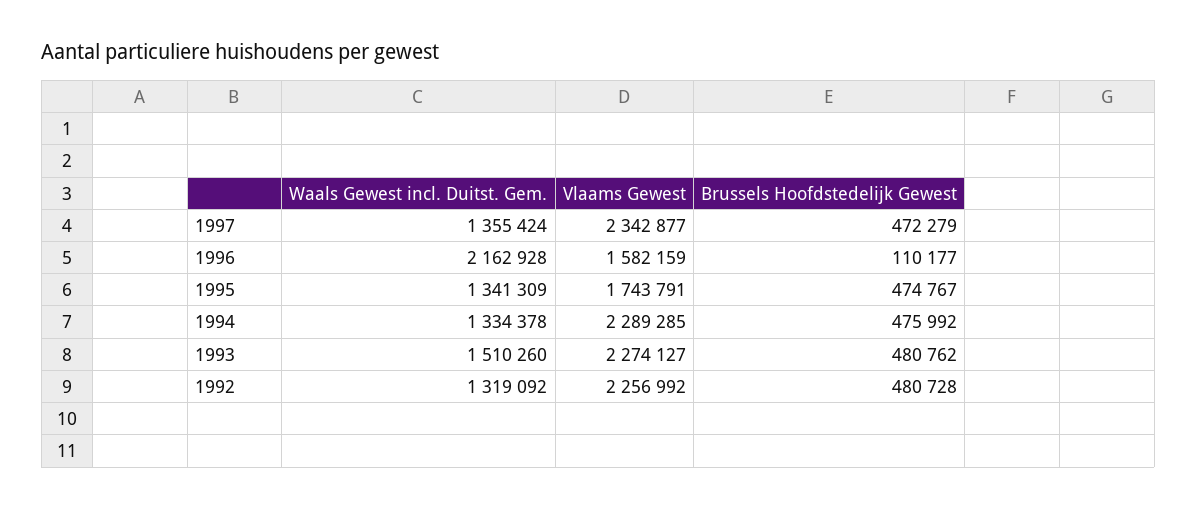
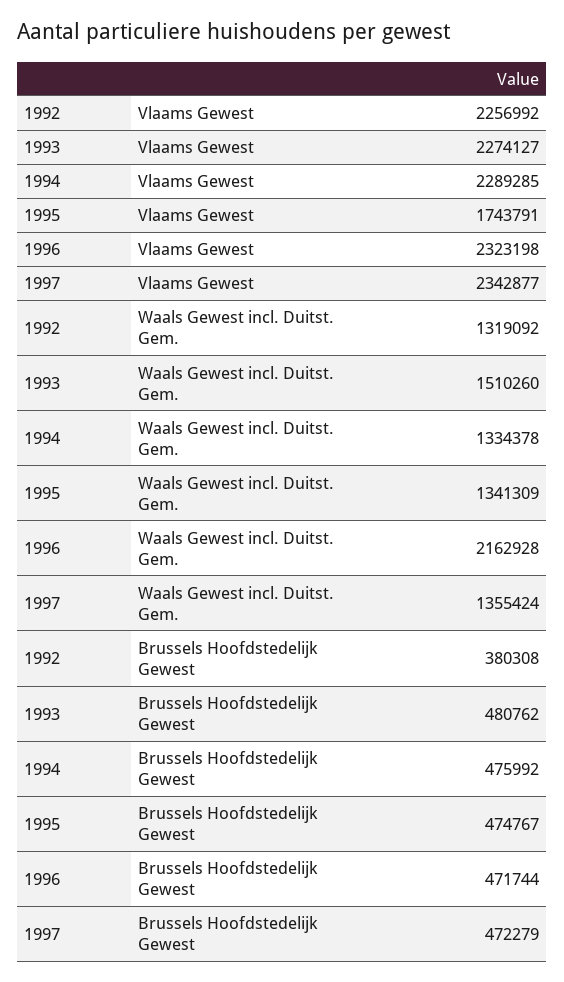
Vlaams Gewest, 1996: 1582159 -> 2323198
Brussels Hoofdstedelijk Gewest, 1996: 110177 -> 471744
Brussels Hoofdstedelijk Gewest, 1992: 480728 -> 380308

